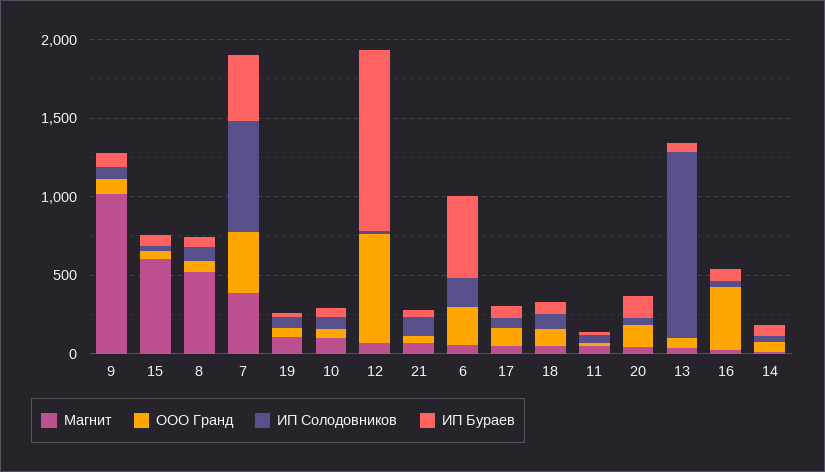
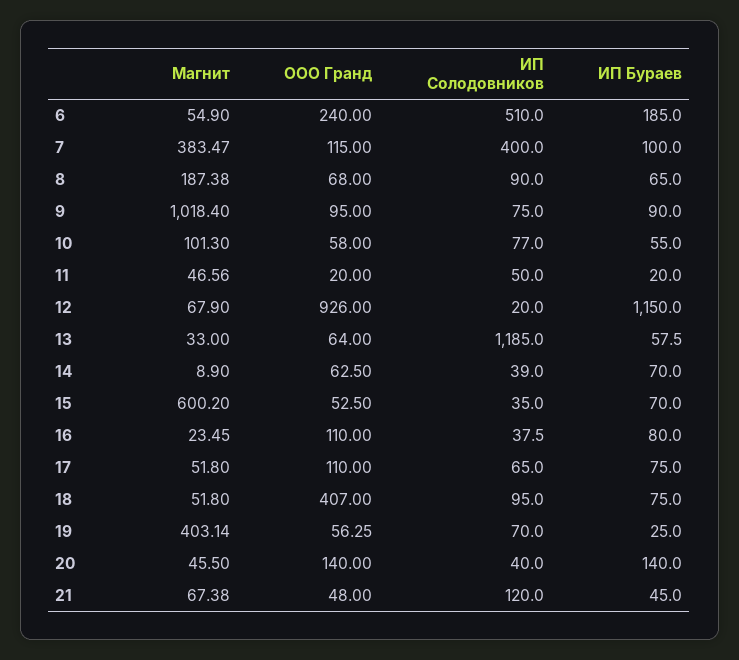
Магнит, 8: 500 -> 187.38
ООО Гранд, 7: 400 -> 115
ИП Солодовников, 7: 700 -> 400
ИП Бураев, 7: 400 -> 100
Магнит, 19: 100 -> 403.14
ООО Гранд, 12: 700 -> 926
ИП Солодовников, 6: 200 -> 510
ИП Бураев, 6: 500 -> 185
ООО Гранд, 18: 100 -> 407
ООО Гранд, 16: 400 -> 110

